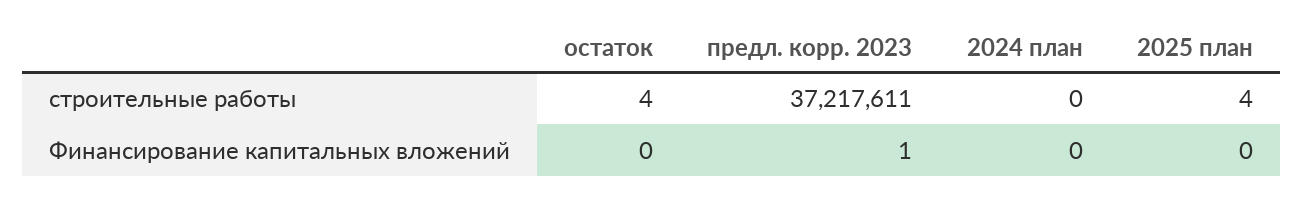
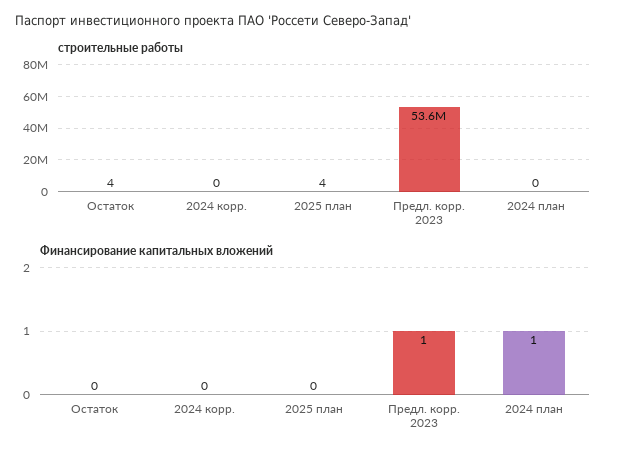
строительные работы, предл. корр. 2023: 37217611 -> 53600000
Финансирование капитальных вложений, 2024 план: 0 -> 1
строительные работы, 2024 корр.: none -> 0
Финансирование капитальных вложений, 2024 корр.: none -> 0

